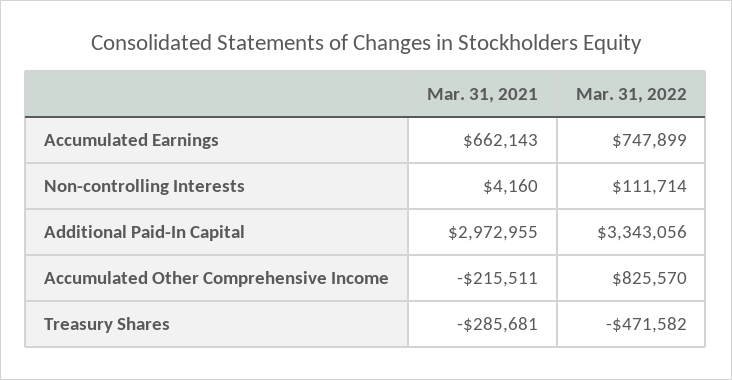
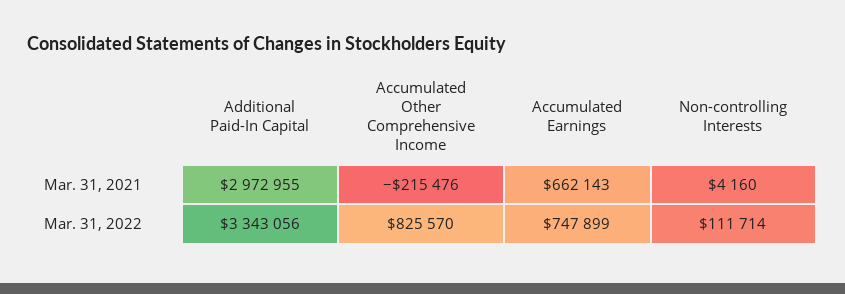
Mar. 31, 2021, Accumulated Other Comprehensive Income: -215511 -> -215476
Mar. 31, 2021, Treasury Shares: -285681 -> none
Mar. 31, 2022, Treasury Shares: -471582 -> none

